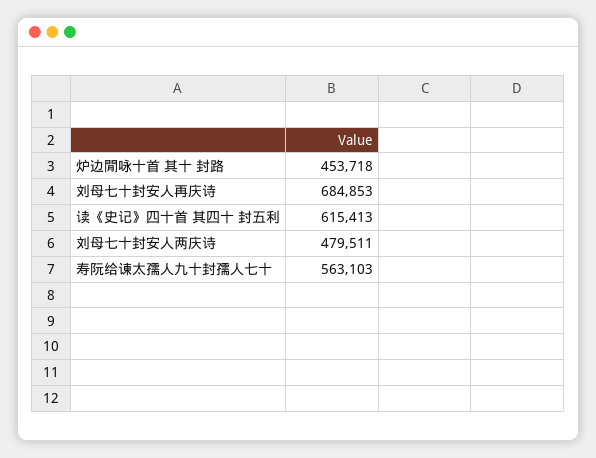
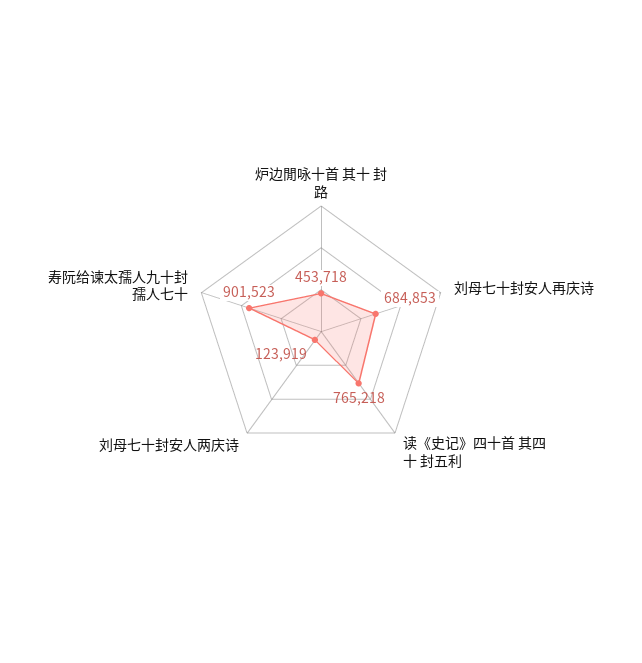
读《史记》四十首 其四十 封五利: 615413 -> 765218
刘母七十封安人两庆诗: 479511 -> 123919
寿阮给谏太孺人九十封孺人七十: 563103 -> 901523

